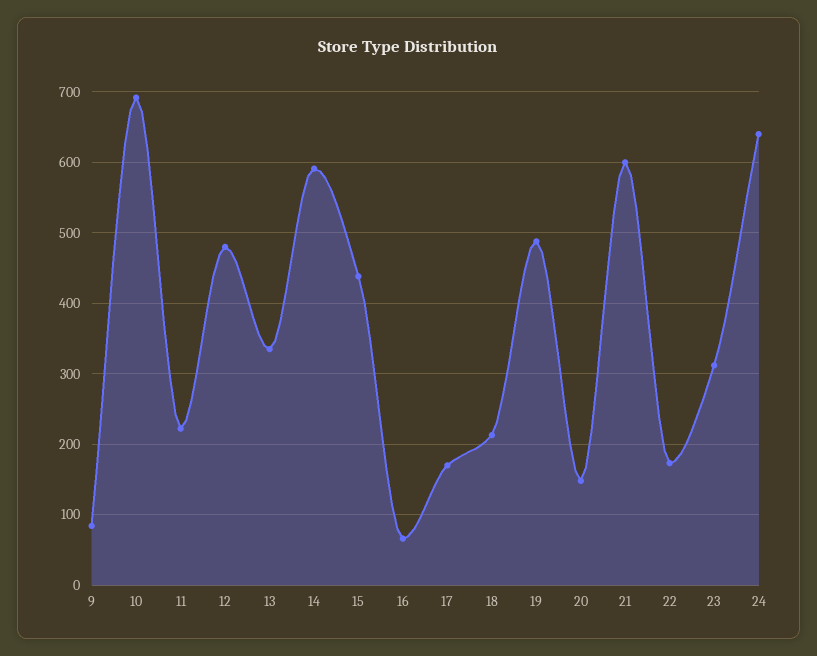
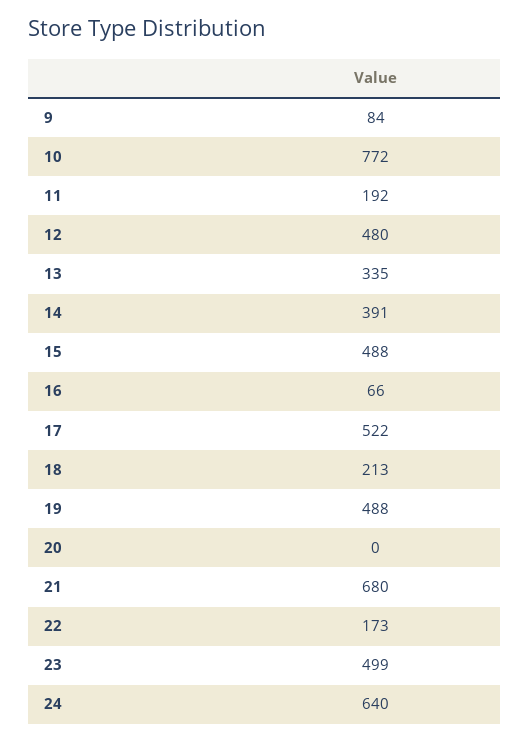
10: 690 -> 772
11: 220 -> 192
14: 590 -> 391
15: 440 -> 488
17: 170 -> 522
20: 150 -> 0
21: 600 -> 680
23: 310 -> 499

